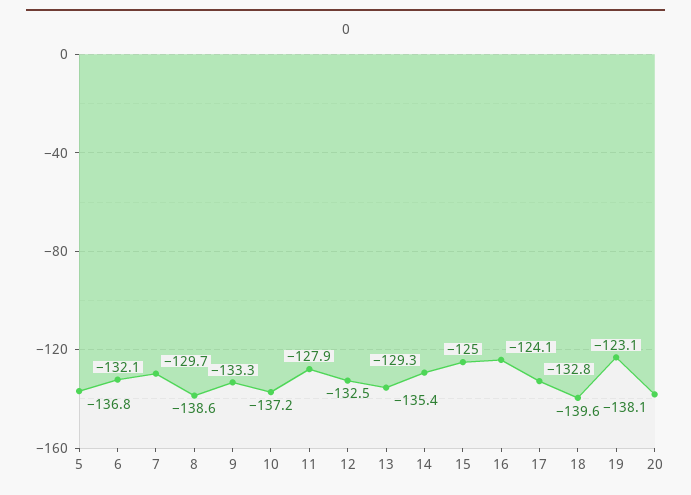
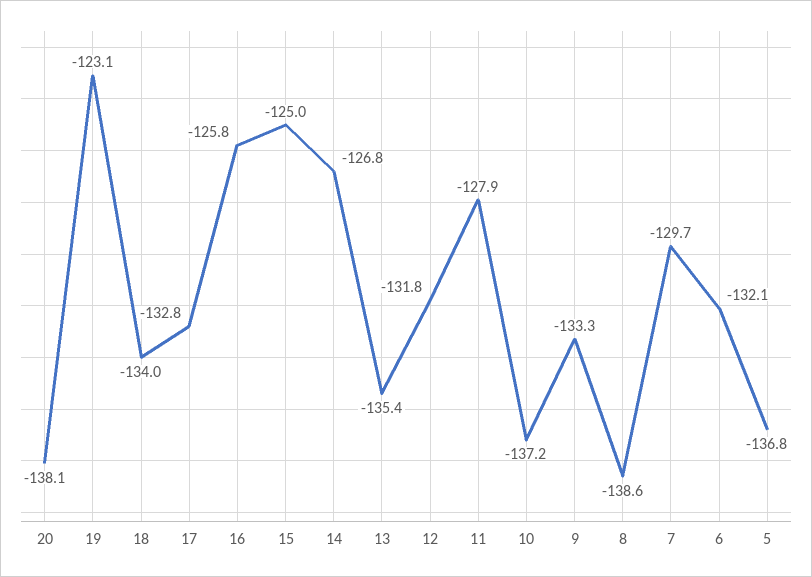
12: -132.5 -> -131.8
14: -129.3 -> -126.8
16: -124.1 -> -125.8
18: -139.6 -> -134

